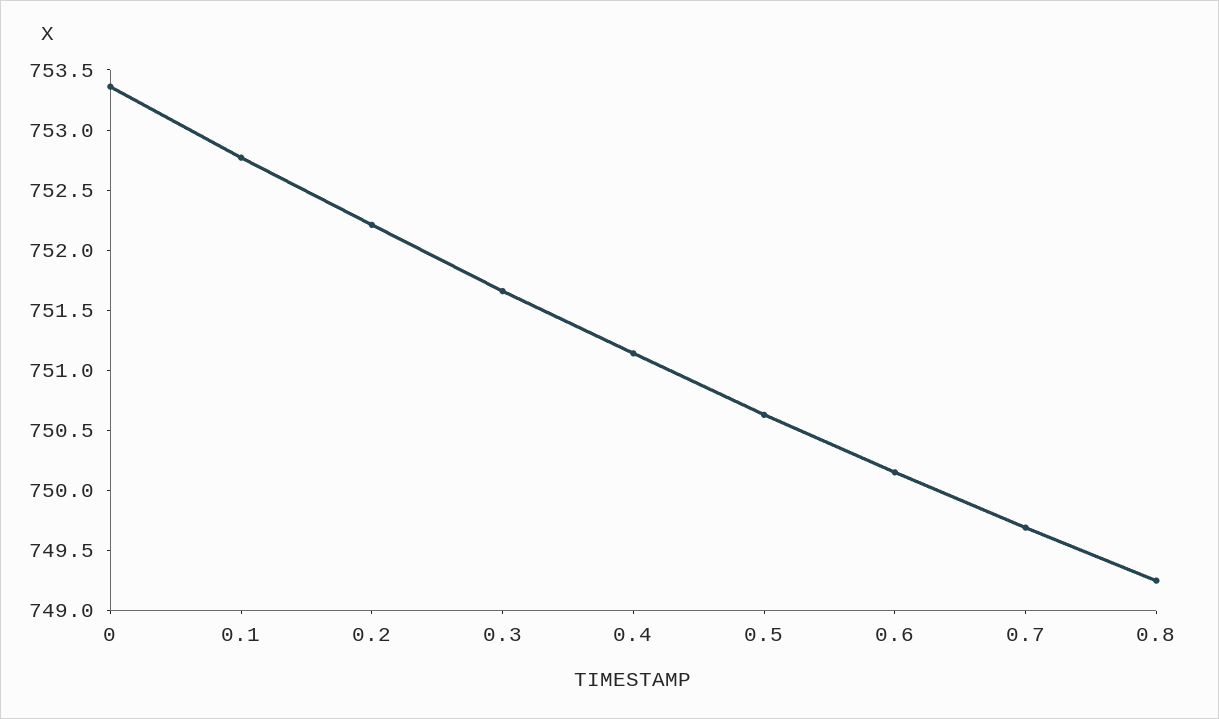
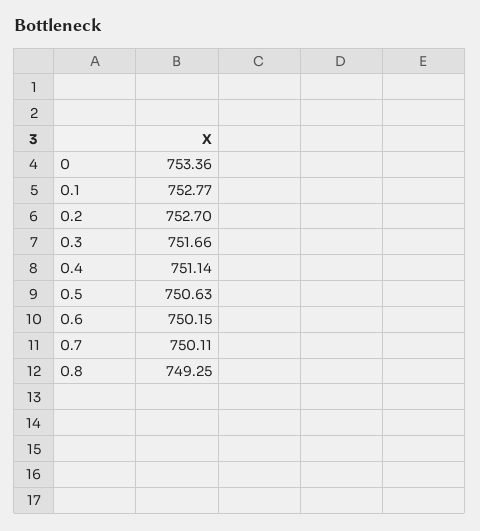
0.2: 752.2 -> 752.7
0.7: 749.7 -> 750.11

